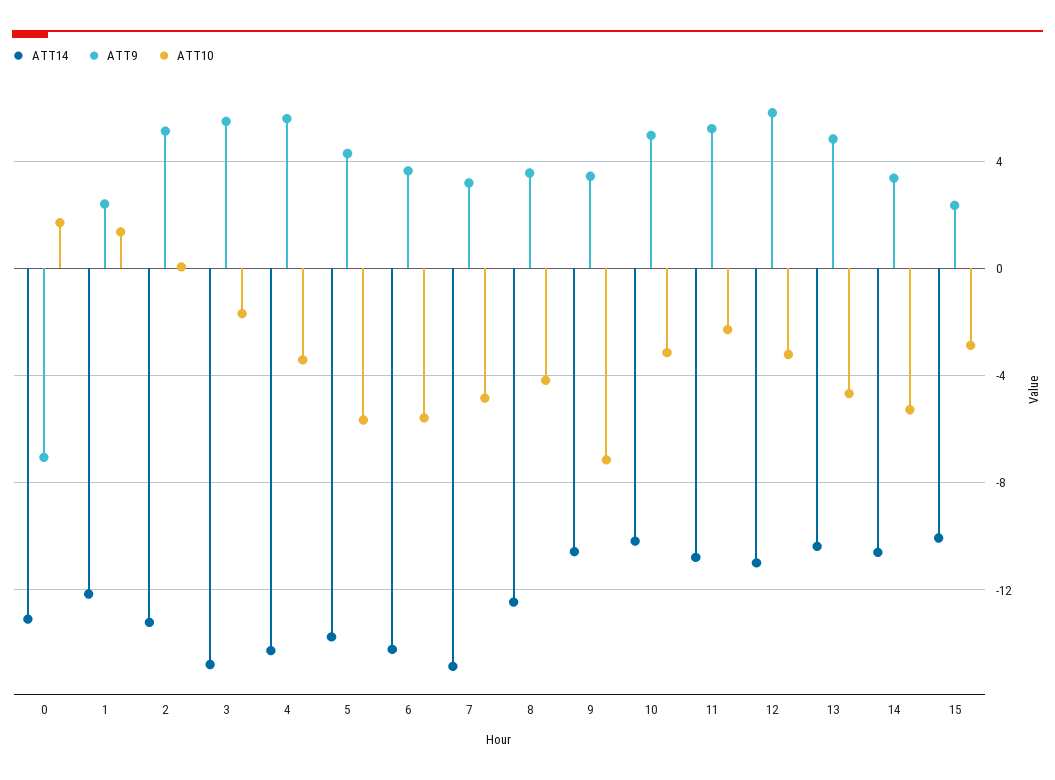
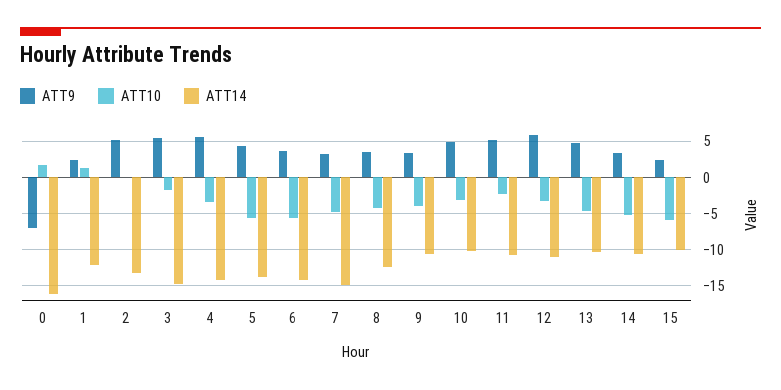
ATT14, 0: -13 -> -16
ATT10, 9: -7 -> -4
ATT10, 15: -3 -> -6

